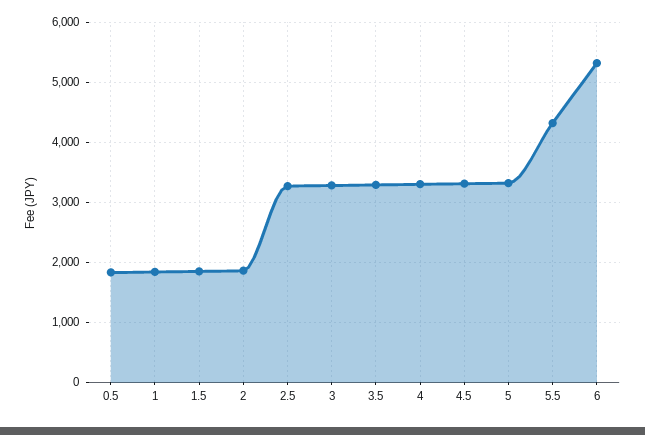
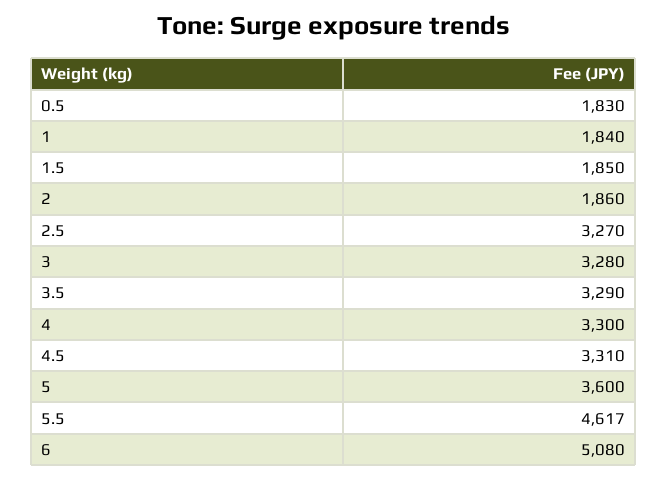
5: 3300 -> 3600
5.5: 4300 -> 4617
6: 5300 -> 5080

